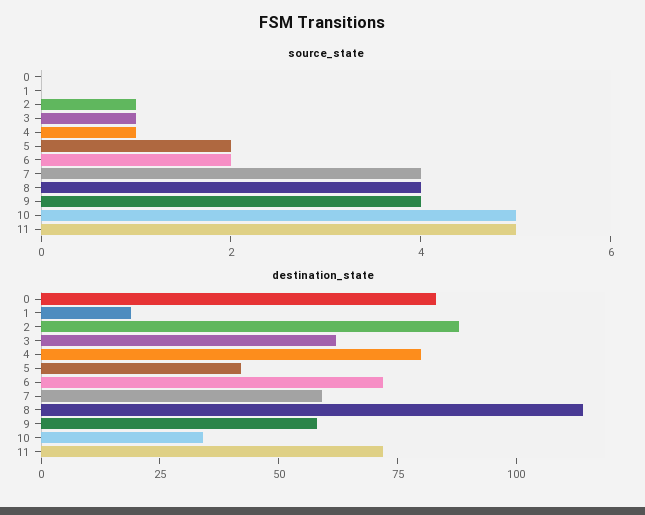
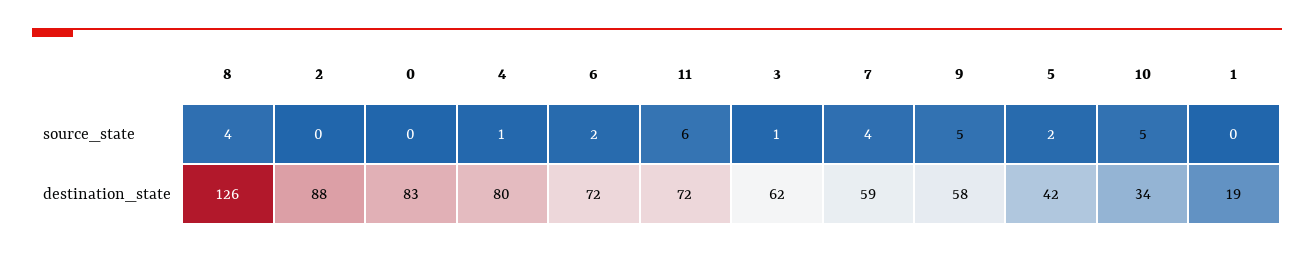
source_state, 2: 1 -> 0
source_state, 9: 4 -> 5
source_state, 11: 5 -> 6
destination_state, 8: 115 -> 126

